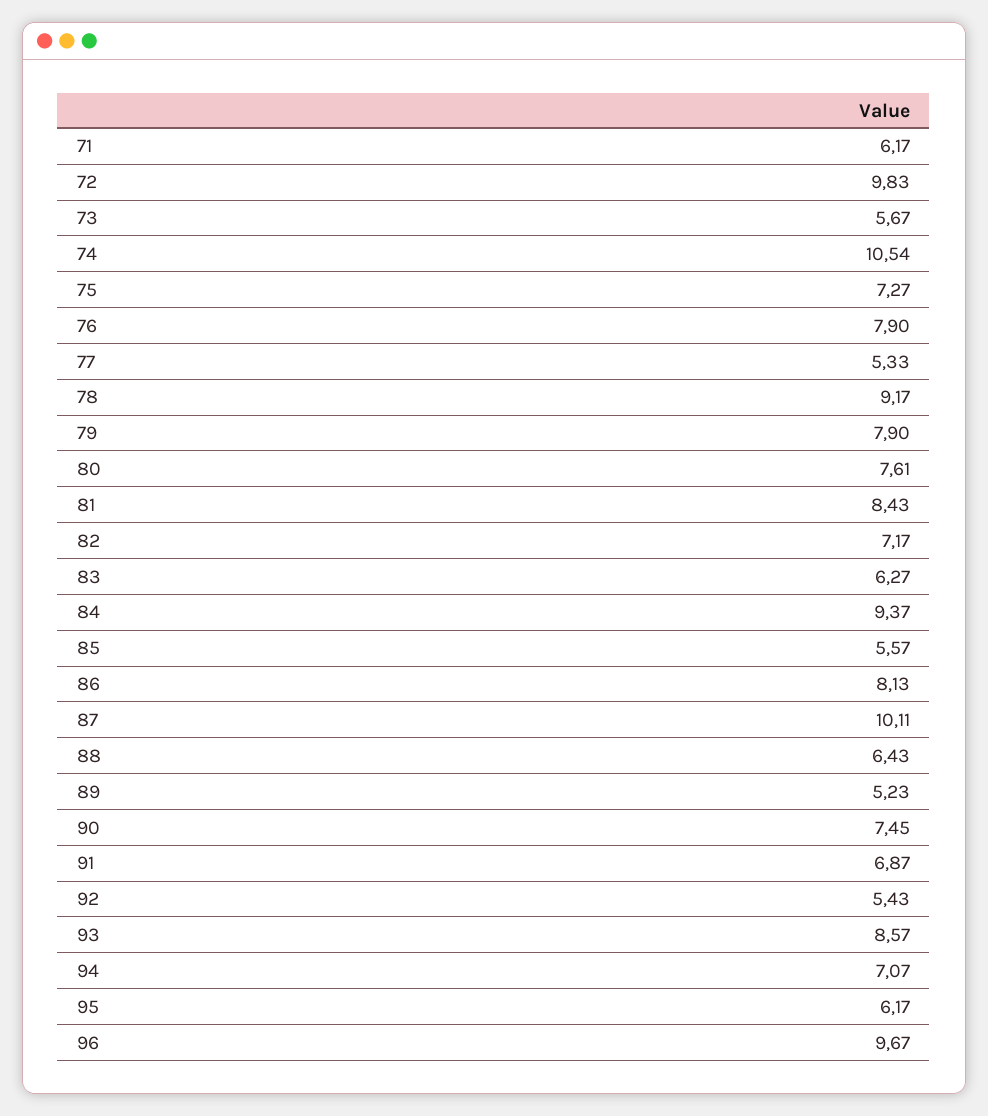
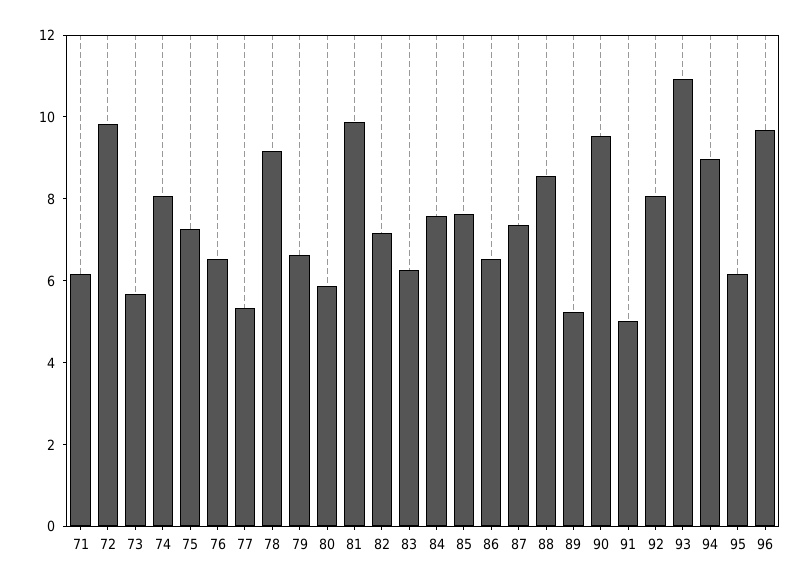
74: 10.54 -> 8
76: 7.9 -> 6.5
79: 7.9 -> 6.5
80: 7.61 -> 6
81: 8.43 -> 10
84: 9.37 -> 7.5
85: 5.57 -> 7.5
86: 8.13 -> 6.5
87: 10.11 -> 7.5
88: 6.43 -> 8.5
90: 7.45 -> 9.5
91: 6.87 -> 5
92: 5.43 -> 8
93: 8.57 -> 11
94: 7.07 -> 9

